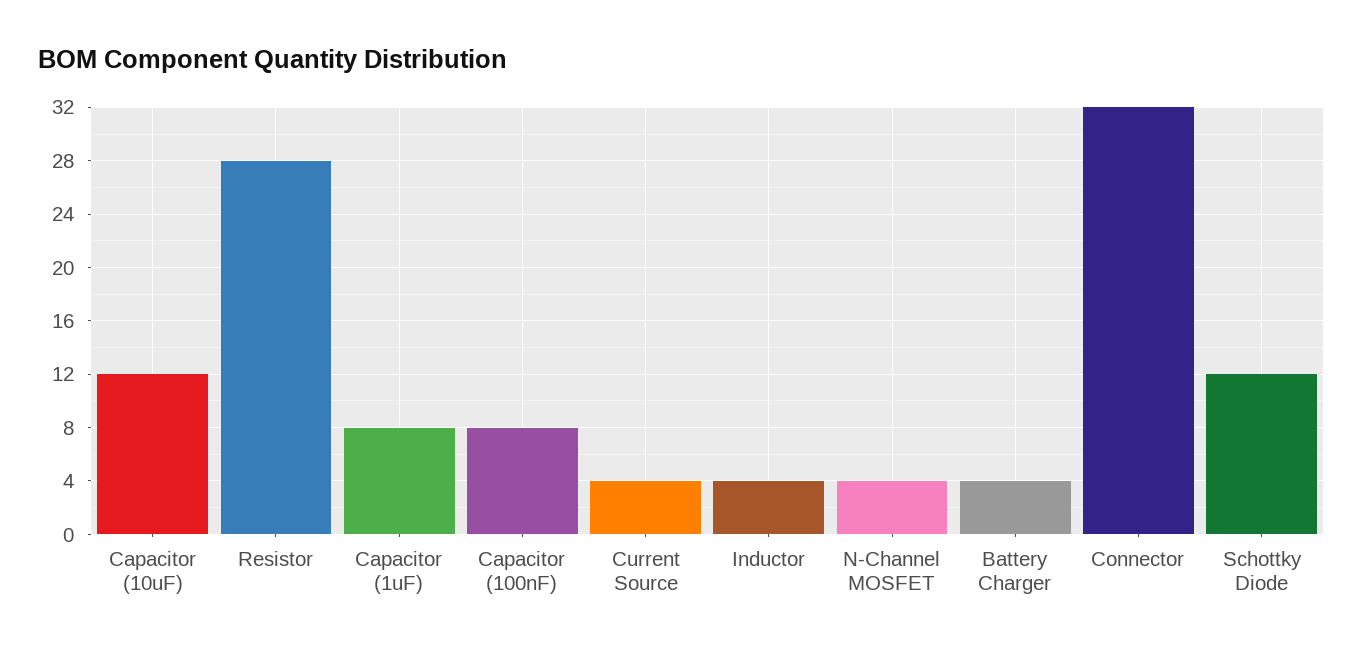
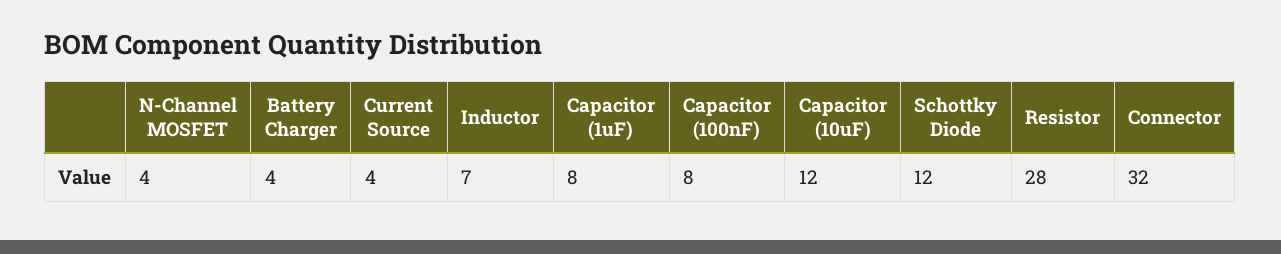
Inductor: 4 -> 7

